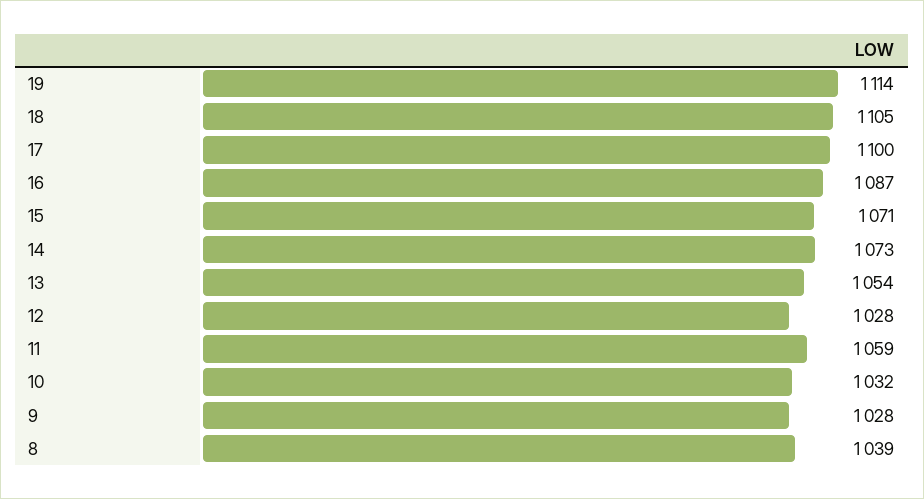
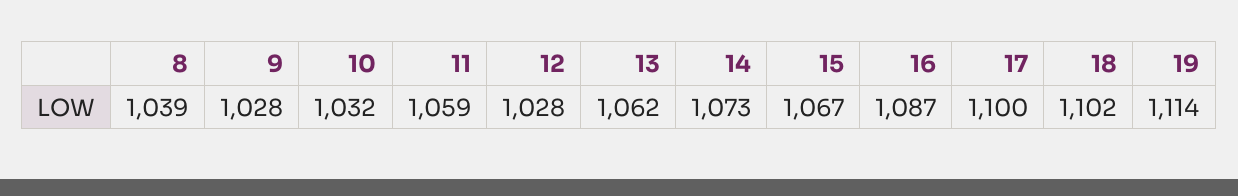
18: 1105 -> 1102
15: 1071 -> 1067
13: 1054 -> 1062

